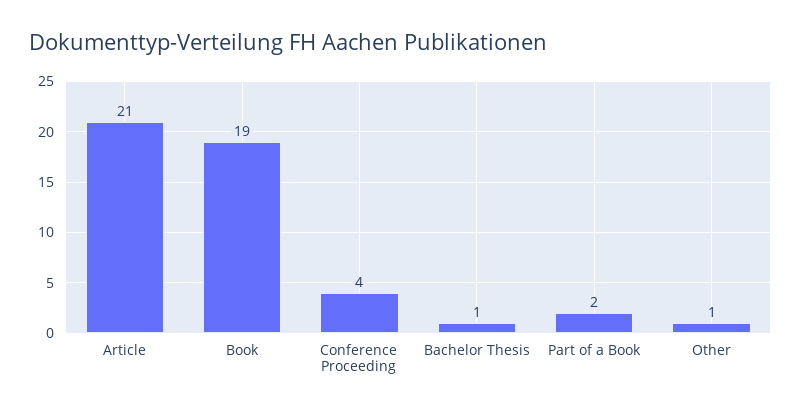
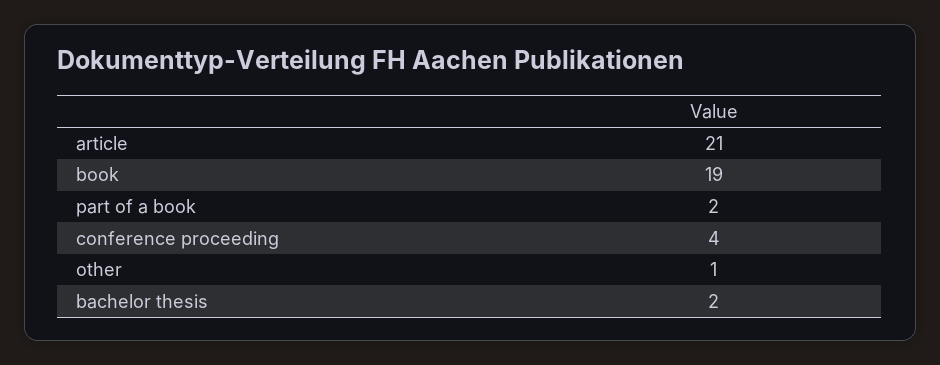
Bachelor Thesis: 1 -> 2

